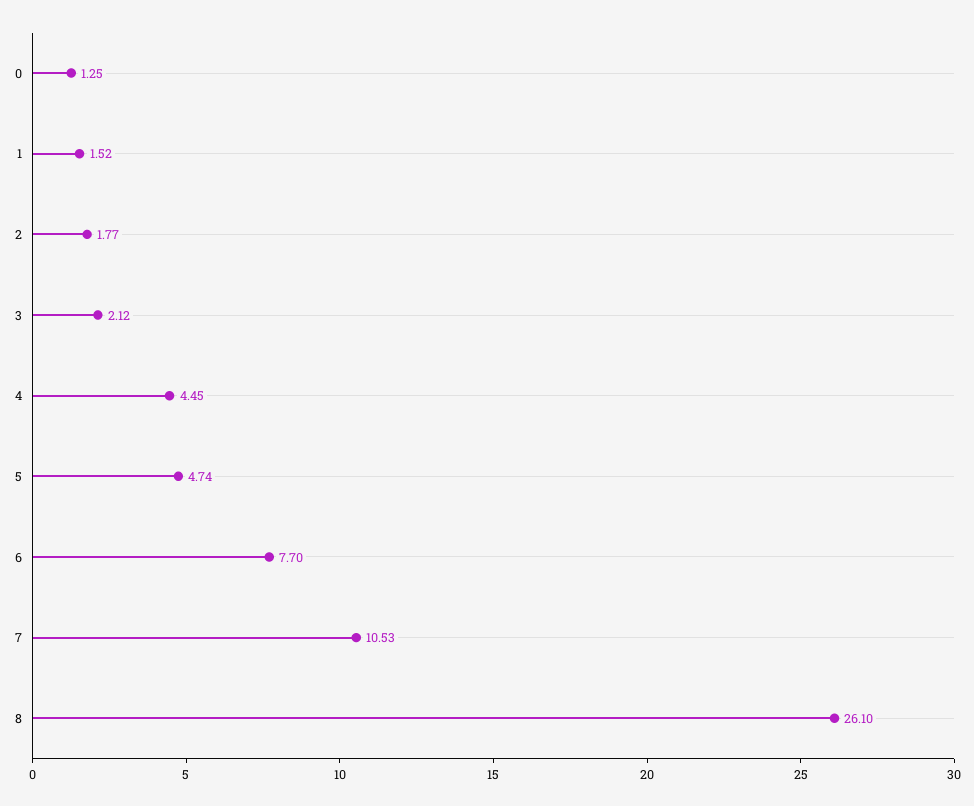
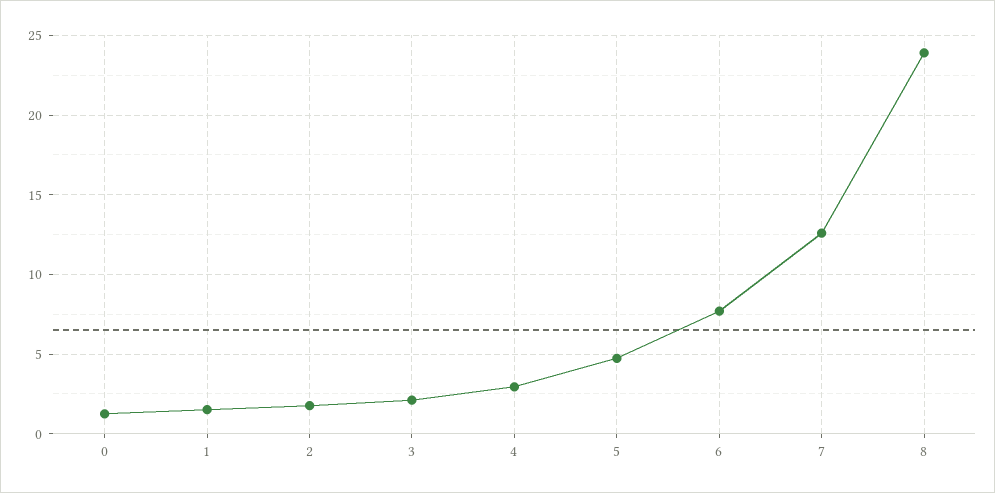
4: 4.45 -> 3
7: 10.53 -> 12.5
8: 26.1 -> 24

